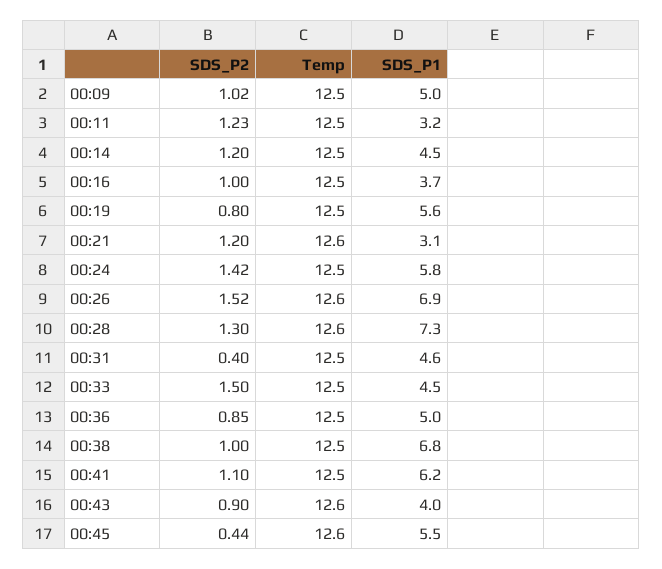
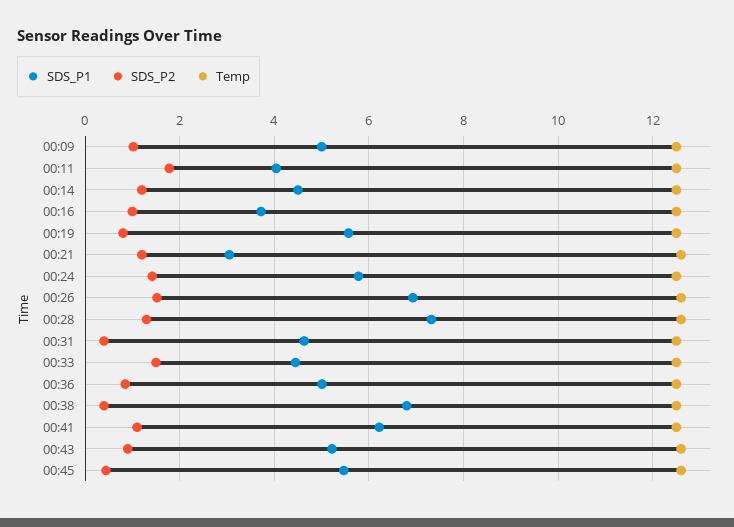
SDS_P2, 00:11: 1.23 -> 1.8
SDS_P1, 00:11: 3.2 -> 4
SDS_P2, 00:38: 1 -> 0.4
SDS_P1, 00:43: 4 -> 5.2

